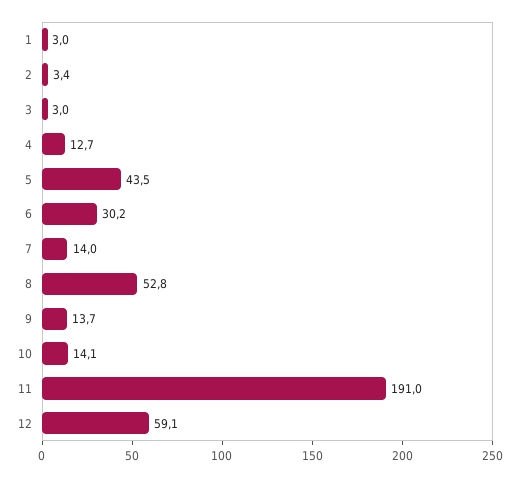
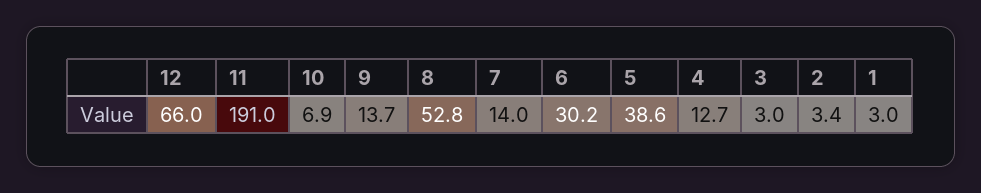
5: 43.5 -> 38.6
10: 14.1 -> 6.9
12: 59.1 -> 66

